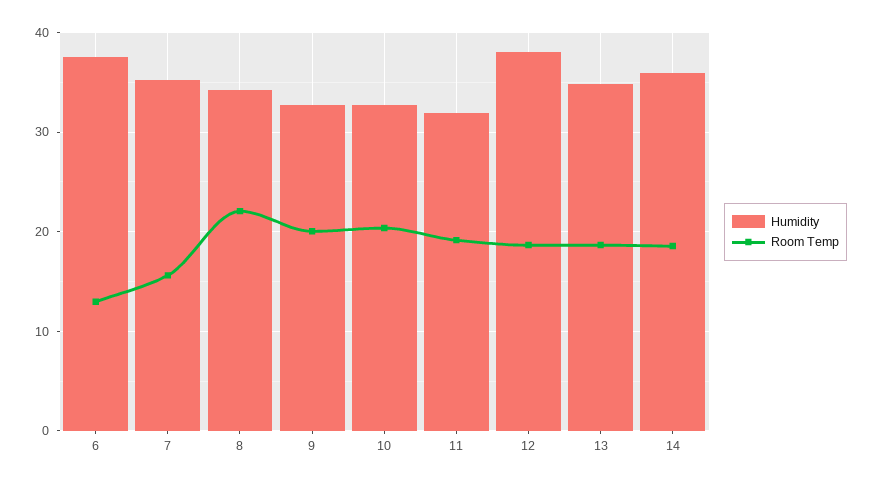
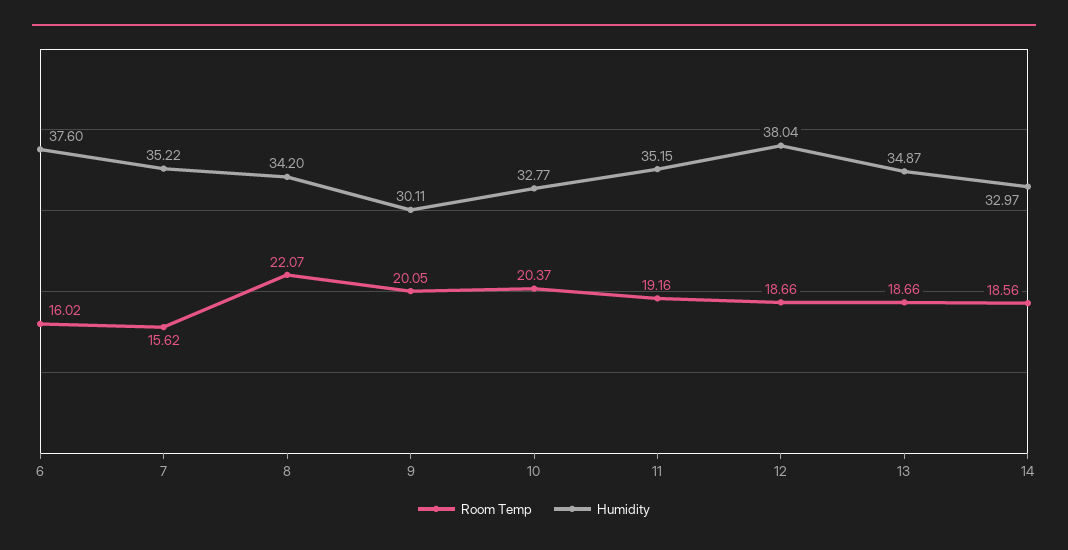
Room Temp, 6: 13 -> 16.02
Humidity, 9: 33 -> 30.11
Humidity, 11: 32 -> 35.15
Humidity, 14: 36 -> 32.97

